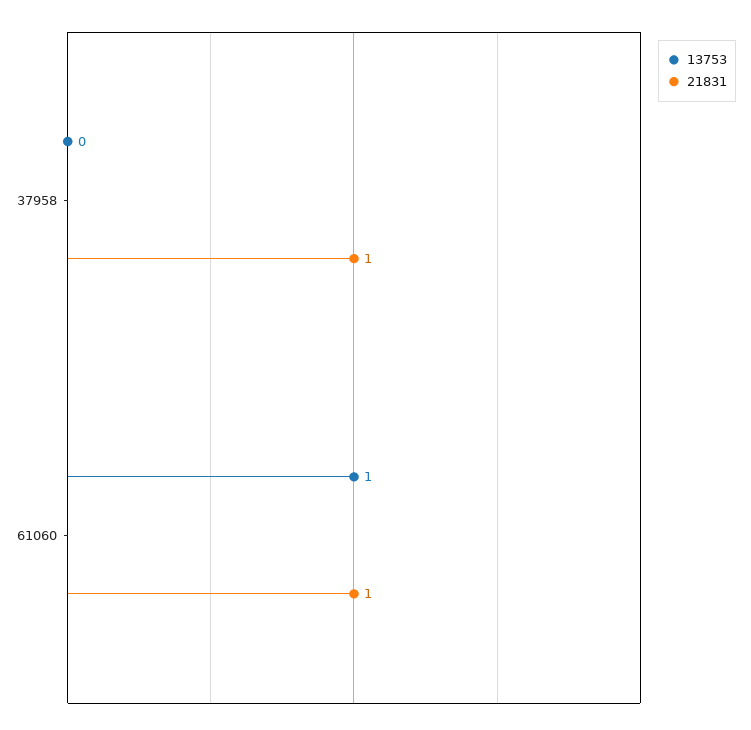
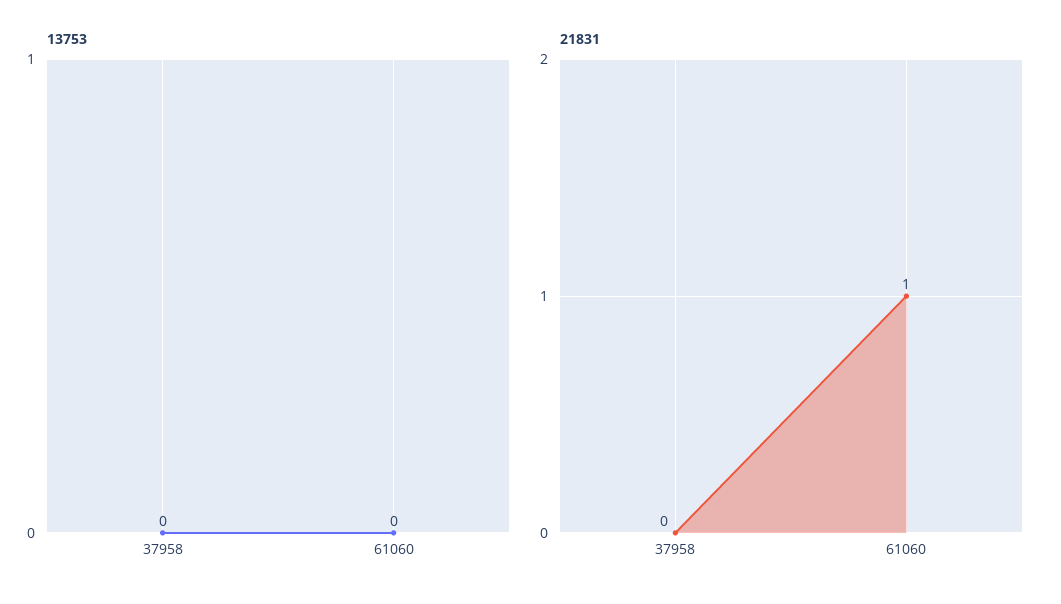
21831, 37958: 1 -> 0
13753, 61060: 1 -> 0

